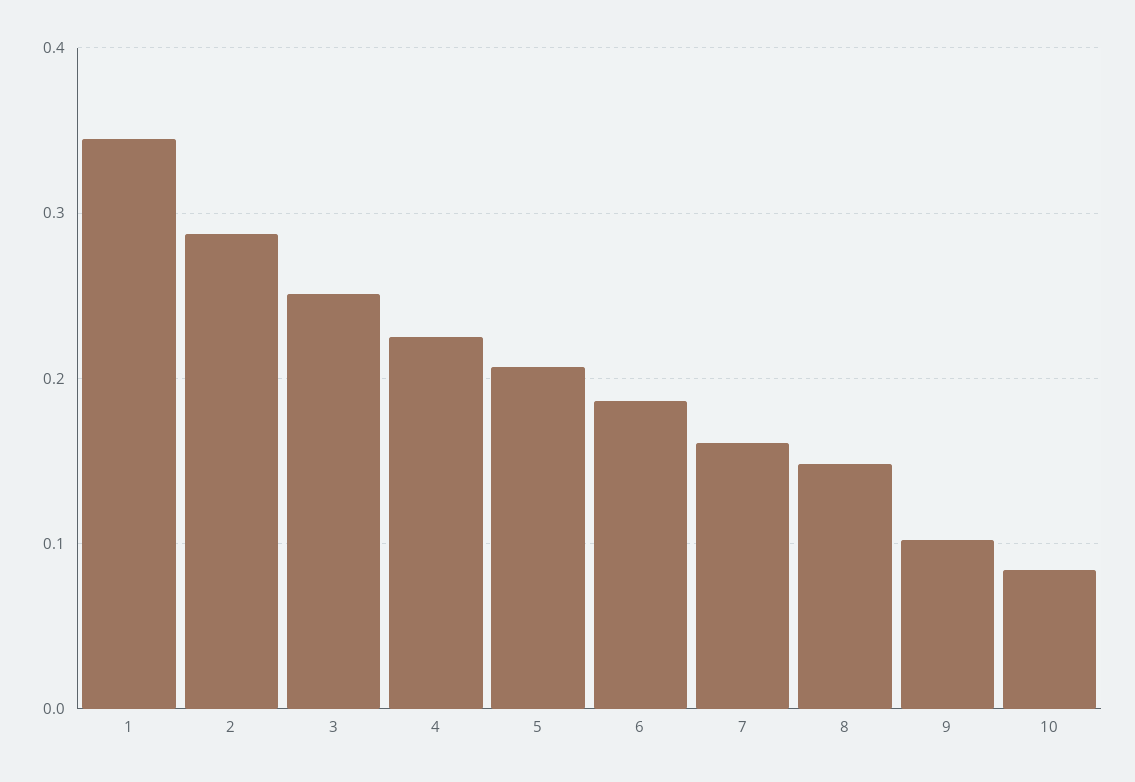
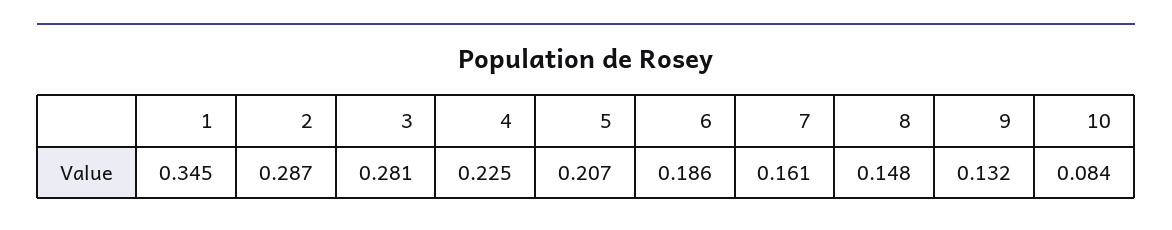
3: 0.25 -> 0.281
9: 0.1 -> 0.132

